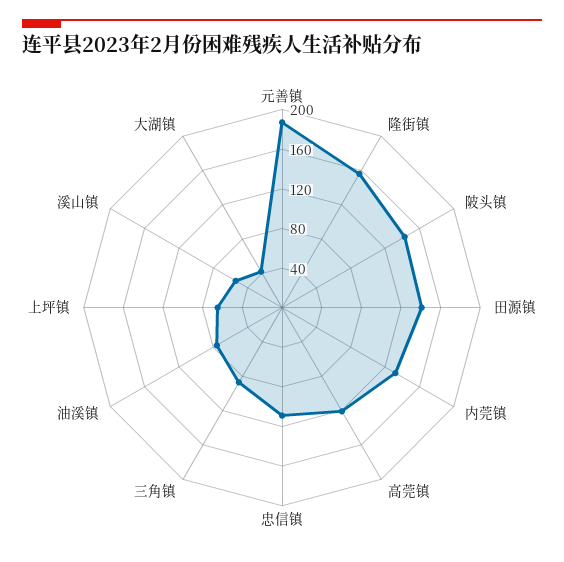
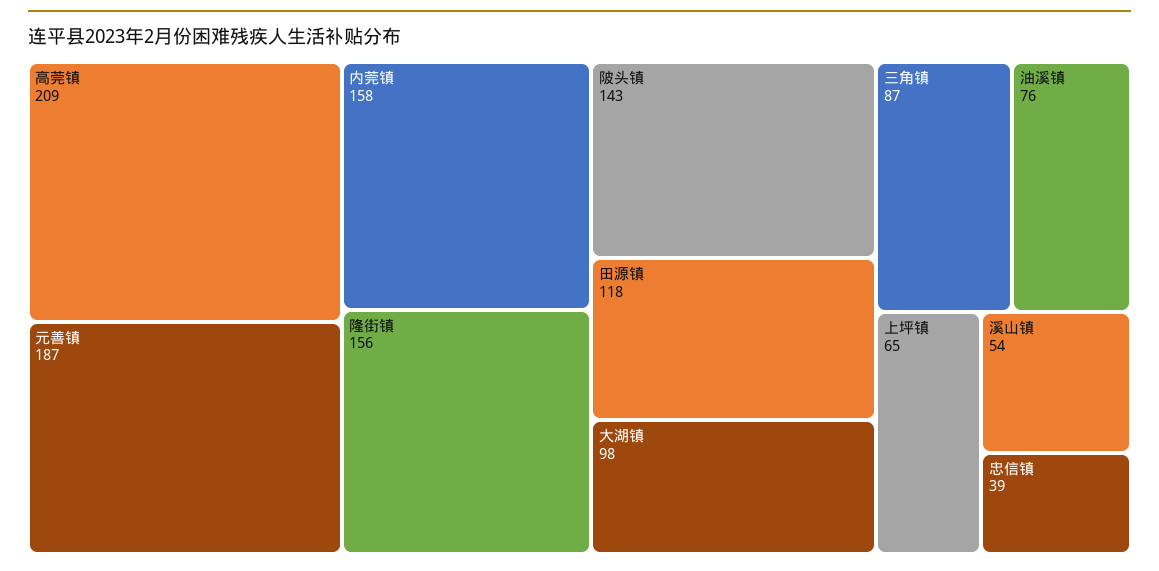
田源镇: 140 -> 118
内莞镇: 130 -> 158
高莞镇: 120 -> 209
忠信镇: 110 -> 39
大湖镇: 40 -> 98

